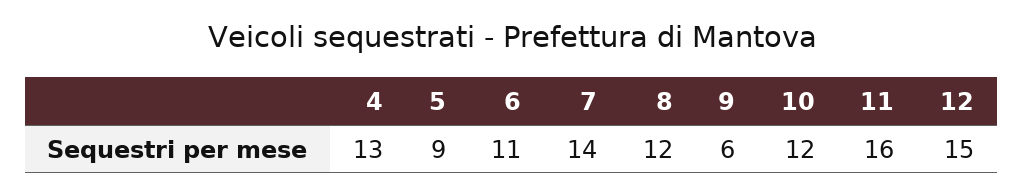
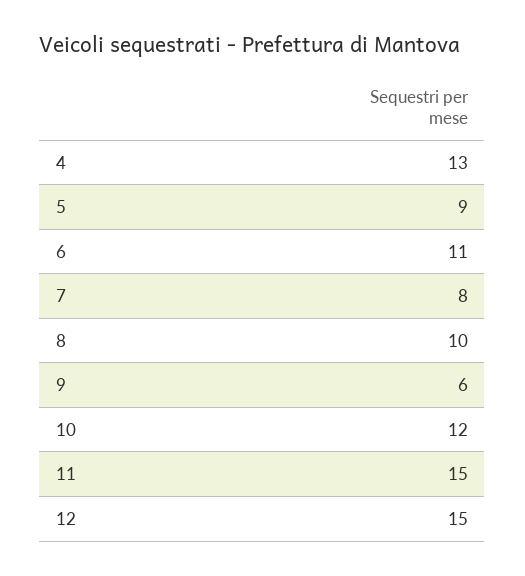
7: 14 -> 8
8: 12 -> 10
11: 16 -> 15

